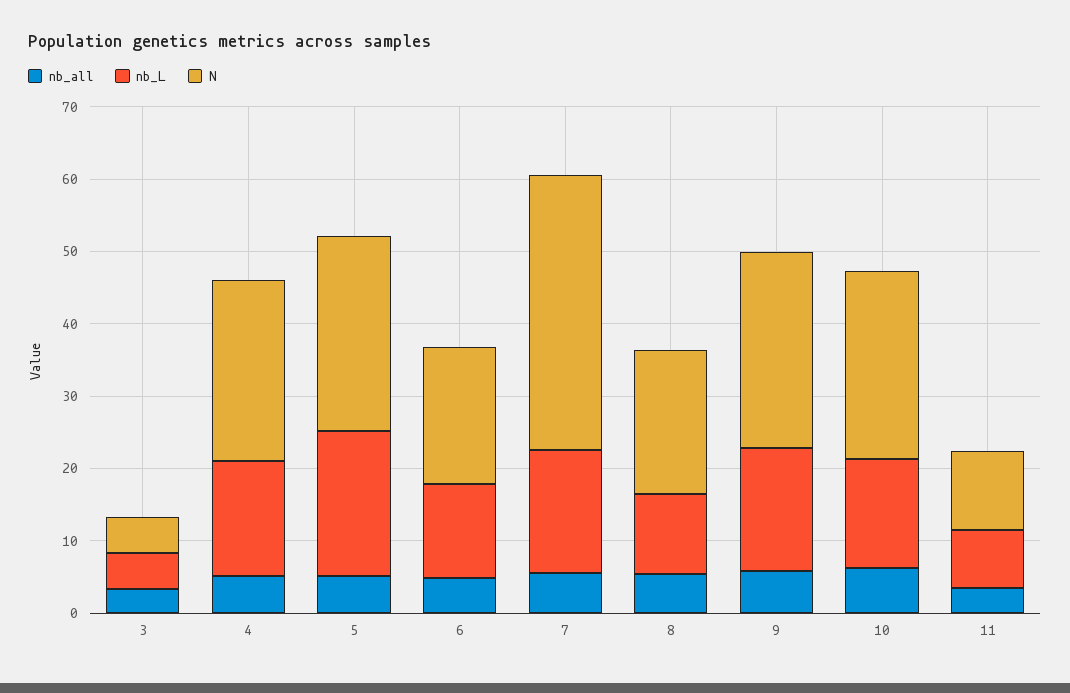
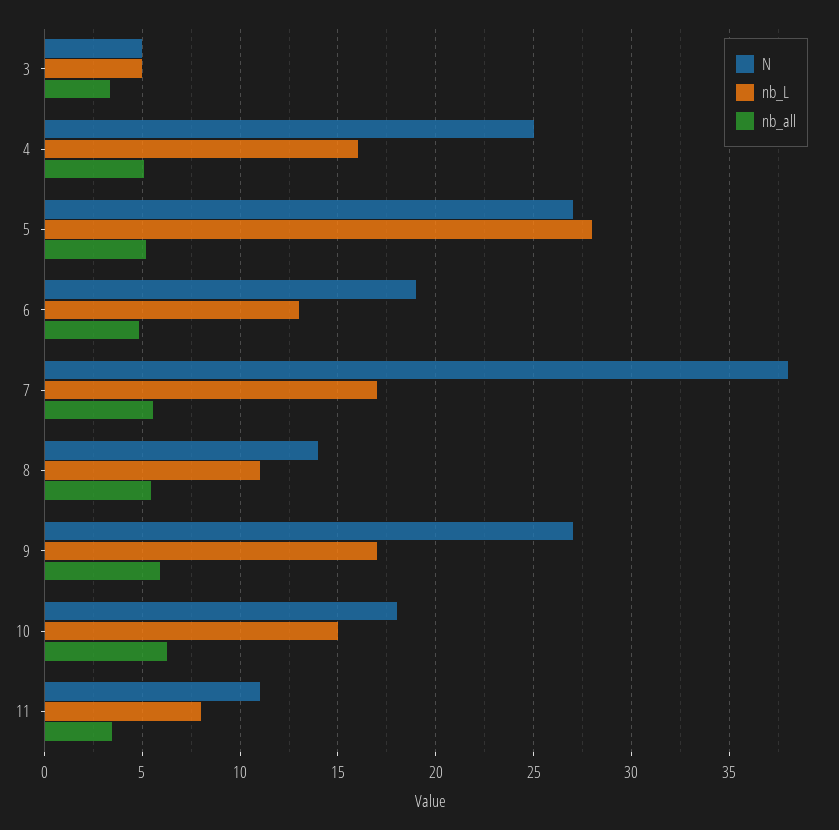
nb_L, 5: 20 -> 28
N, 8: 20 -> 14
N, 10: 26 -> 18

